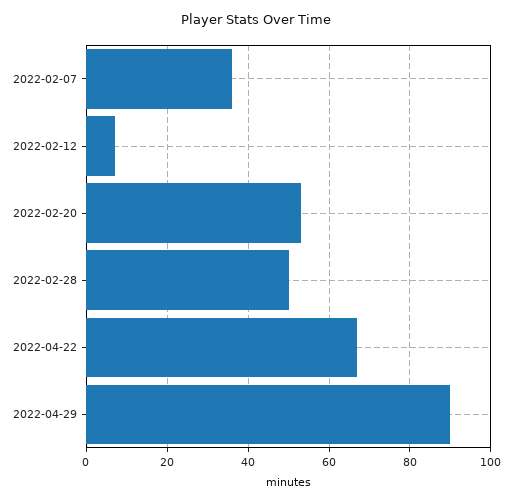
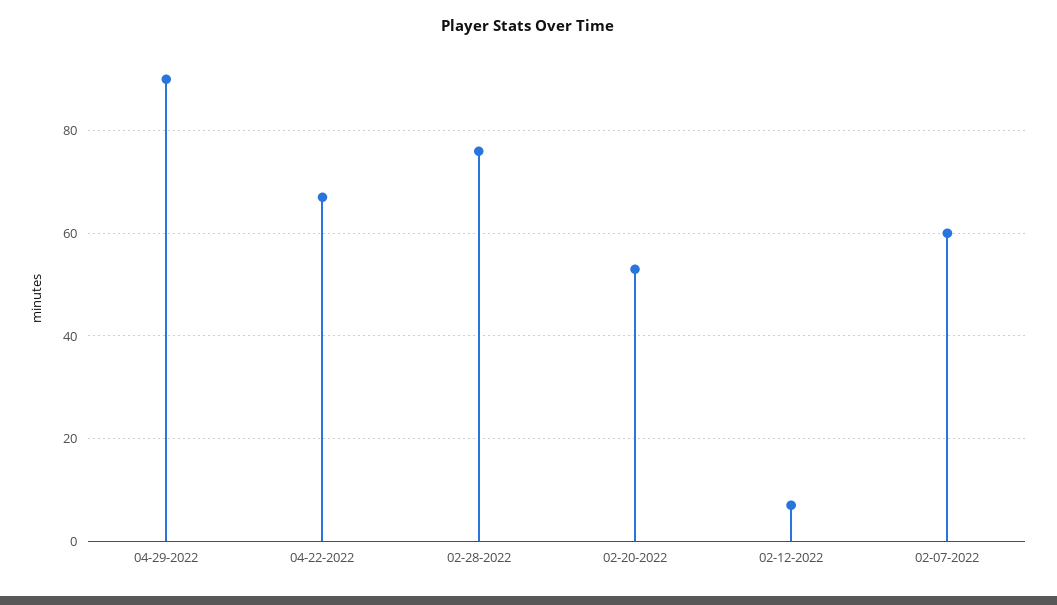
2022-02-07: 35 -> 60
2022-02-28: 50 -> 75

